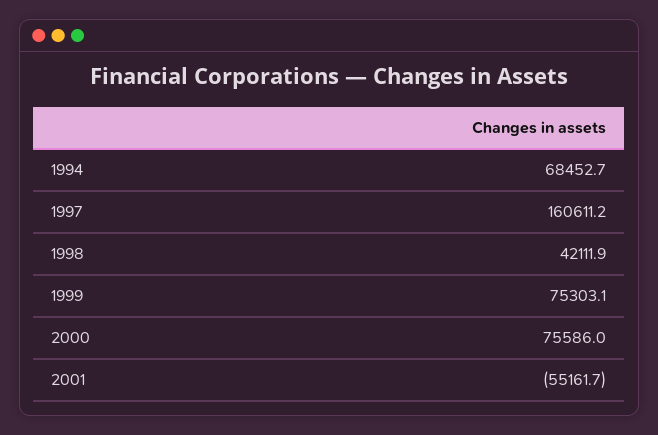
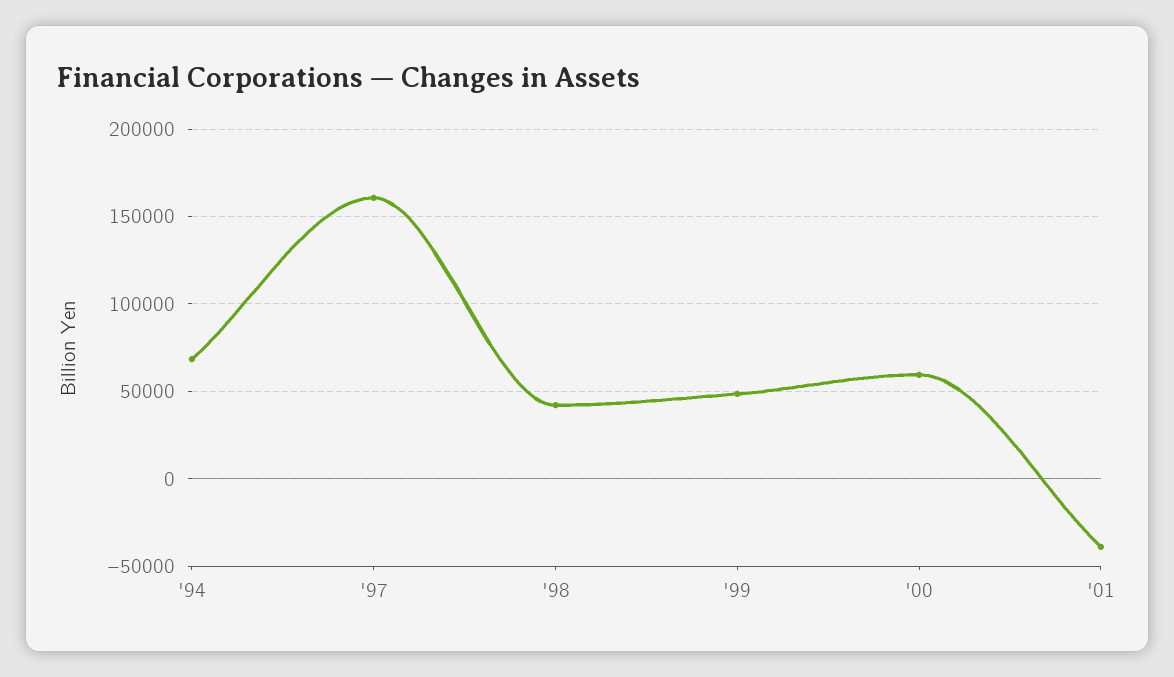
1999: 75303.1 -> 50000
2000: 75586 -> 60000
2001: -55161.7 -> -40000

